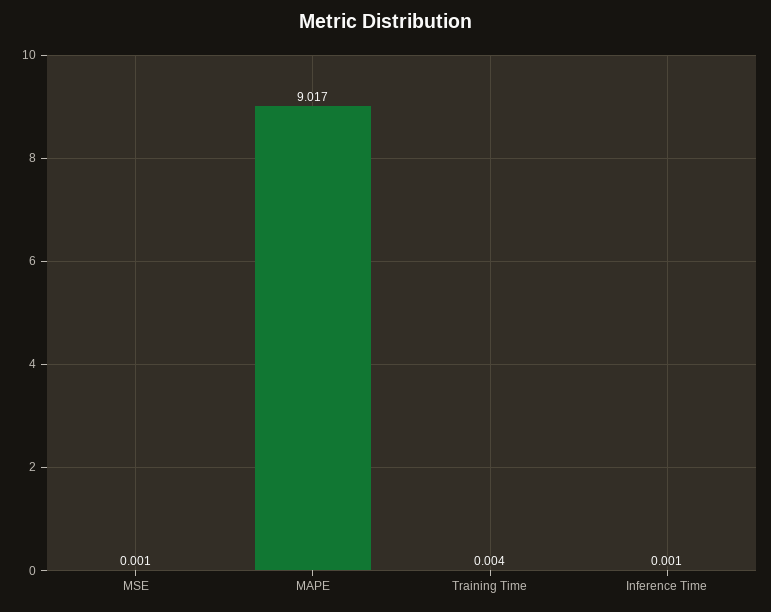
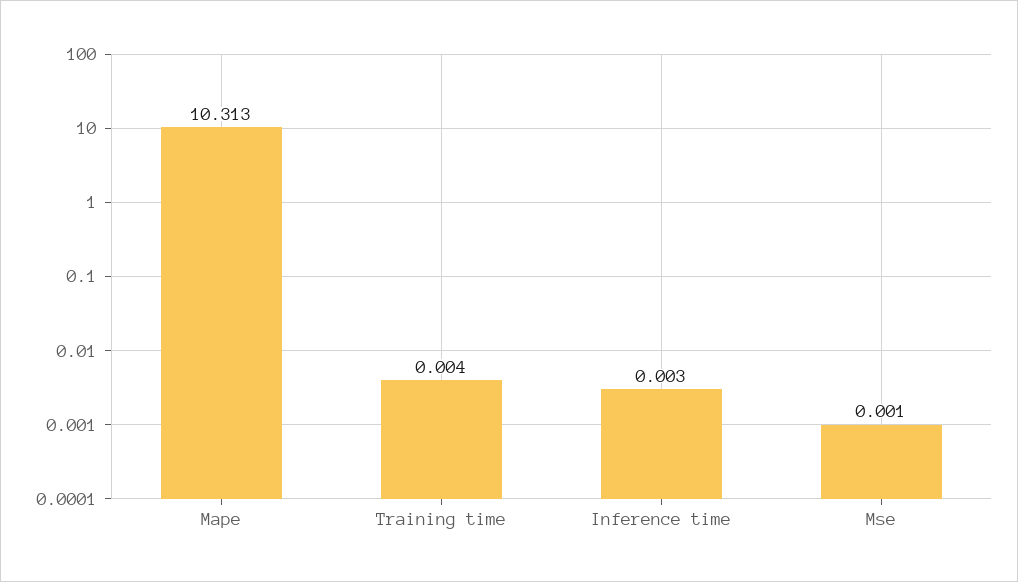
MAPE: 9.017 -> 10.313
Inference Time: 0.001 -> 0.003

